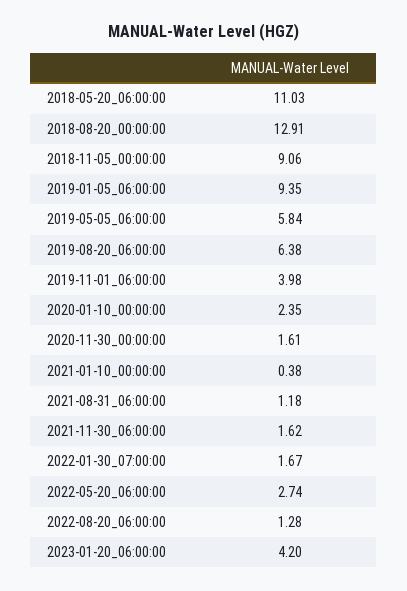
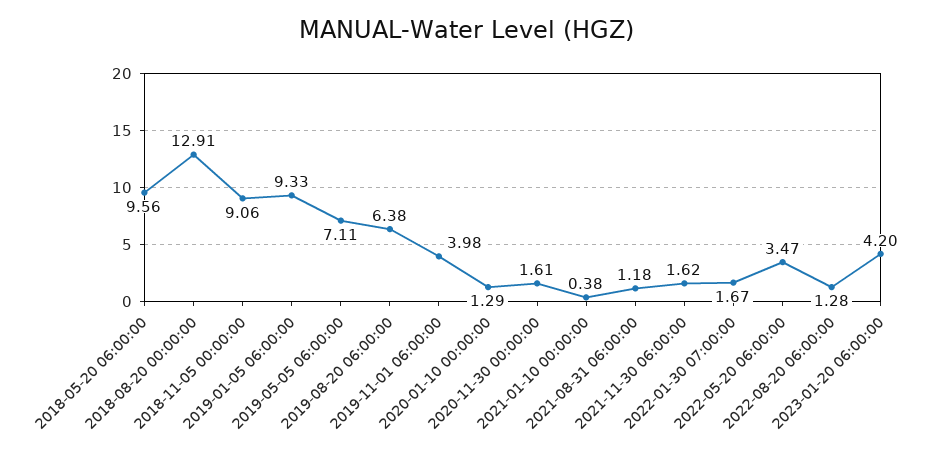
2018-05-20_06:00:00: 11.03 -> 9.56
2019-01-05_06:00:00: 9.35 -> 9.33
2019-05-05_06:00:00: 5.84 -> 7.11
2020-01-10_00:00:00: 2.35 -> 1.29
2022-05-20_06:00:00: 2.74 -> 3.47

